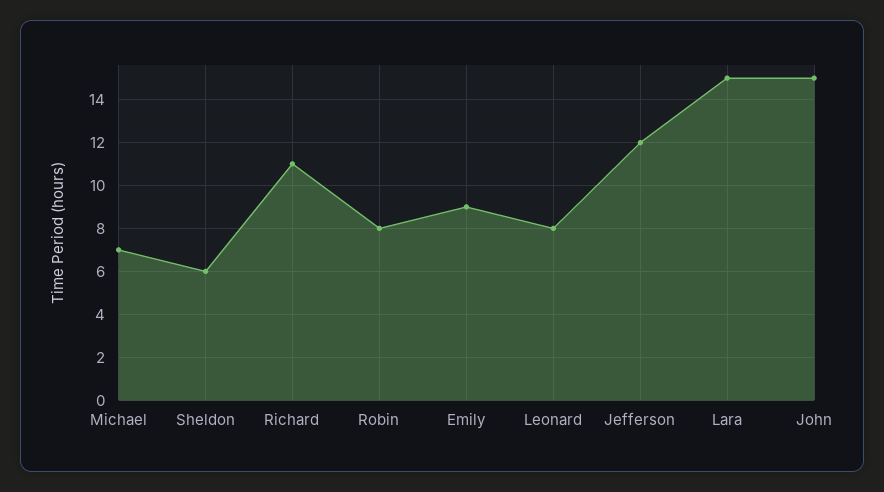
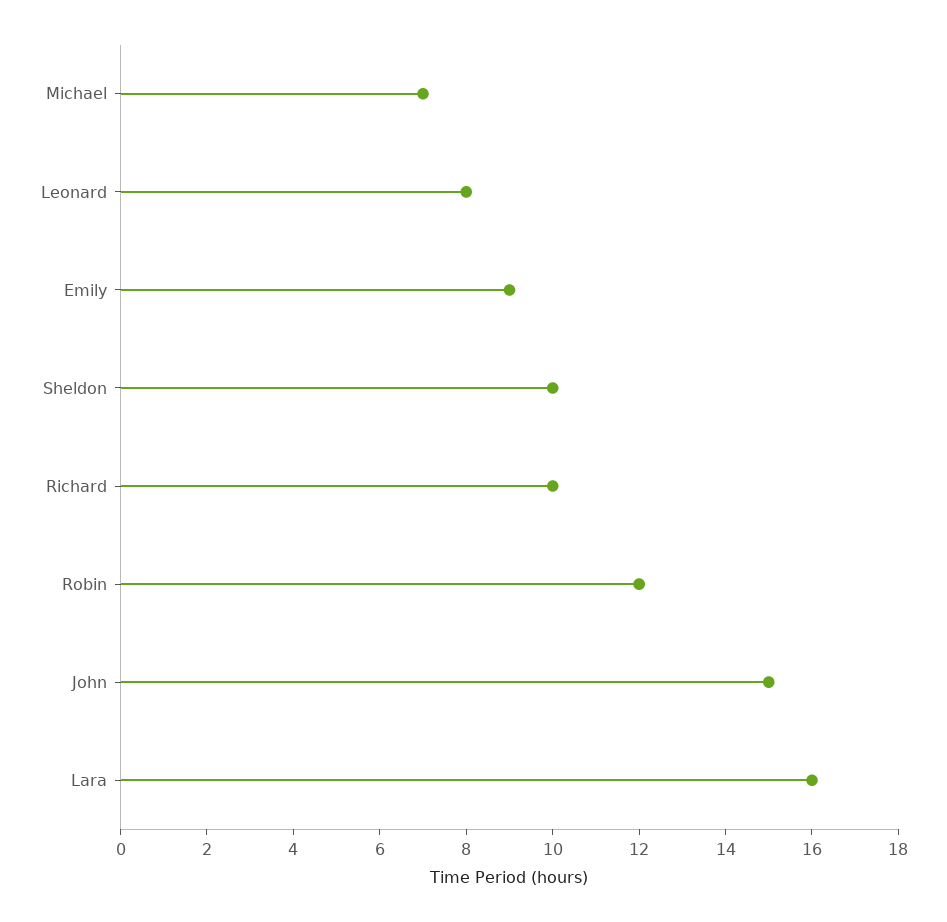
Sheldon: 6 -> 10
Richard: 11 -> 10
Robin: 8 -> 12
Jefferson: 12 -> none
Lara: 15 -> 16

